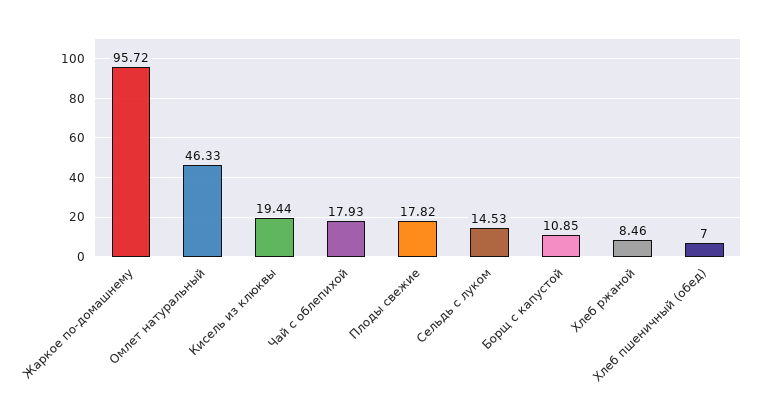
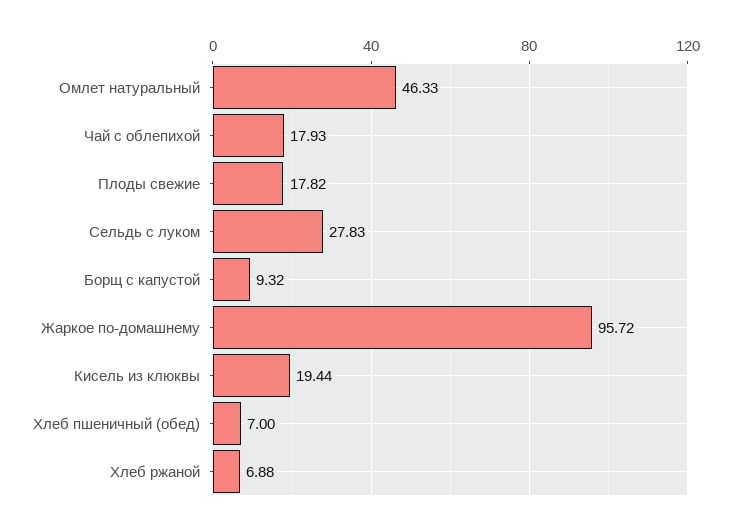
Сельдь с луком: 14.53 -> 27.83
Борщ с капустой: 10.85 -> 9.32
Хлеб ржаной: 8.46 -> 6.88

